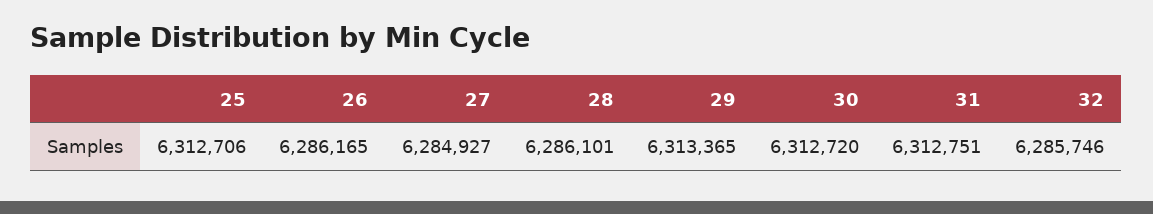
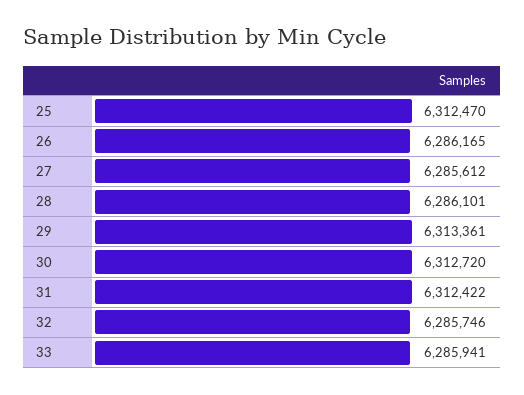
25: 6312706 -> 6312470
27: 6284927 -> 6285612
29: 6313365 -> 6313361
31: 6312751 -> 6312422
33: none -> 6285941

